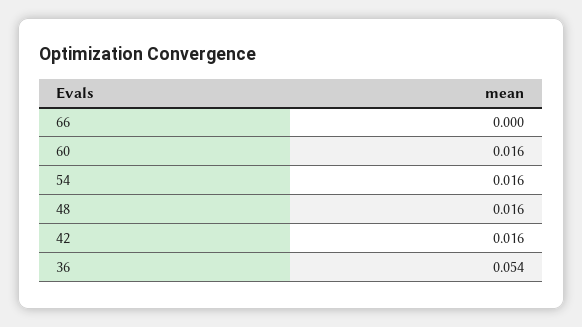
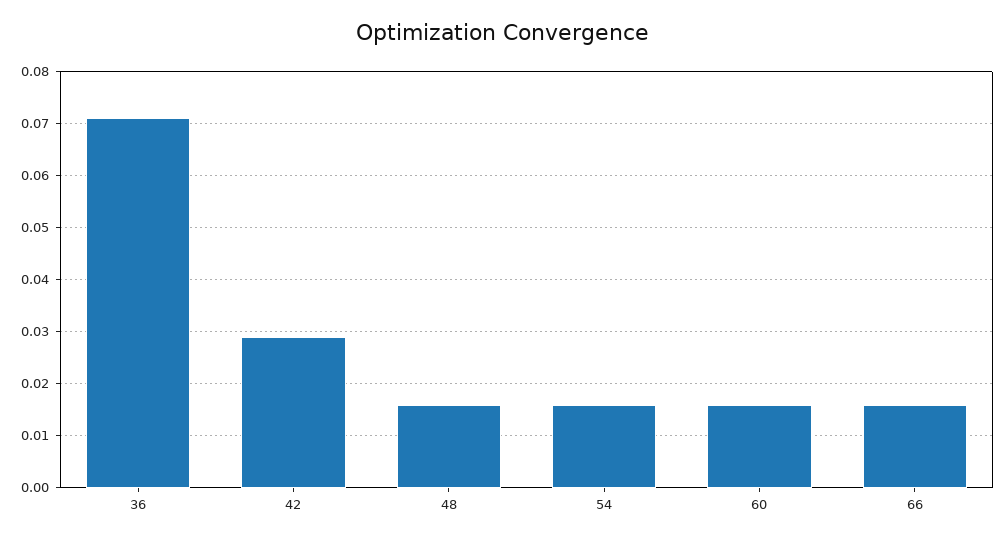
66: 0 -> 0.015
42: 0.016 -> 0.03
36: 0.054 -> 0.07

